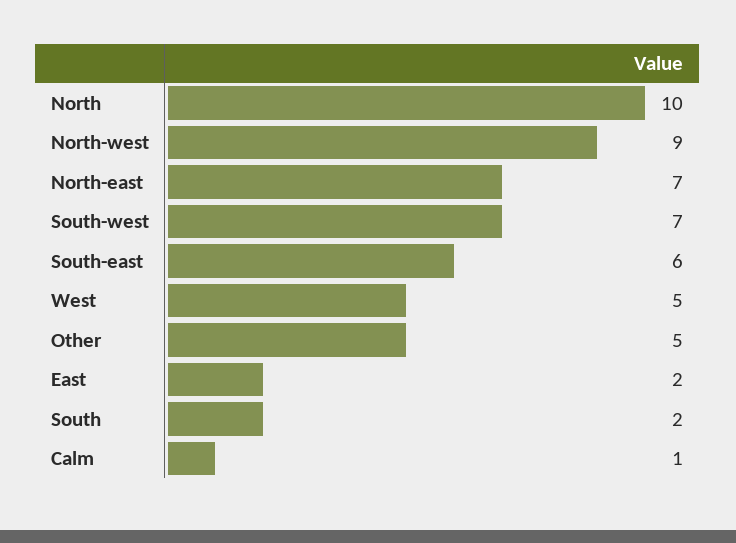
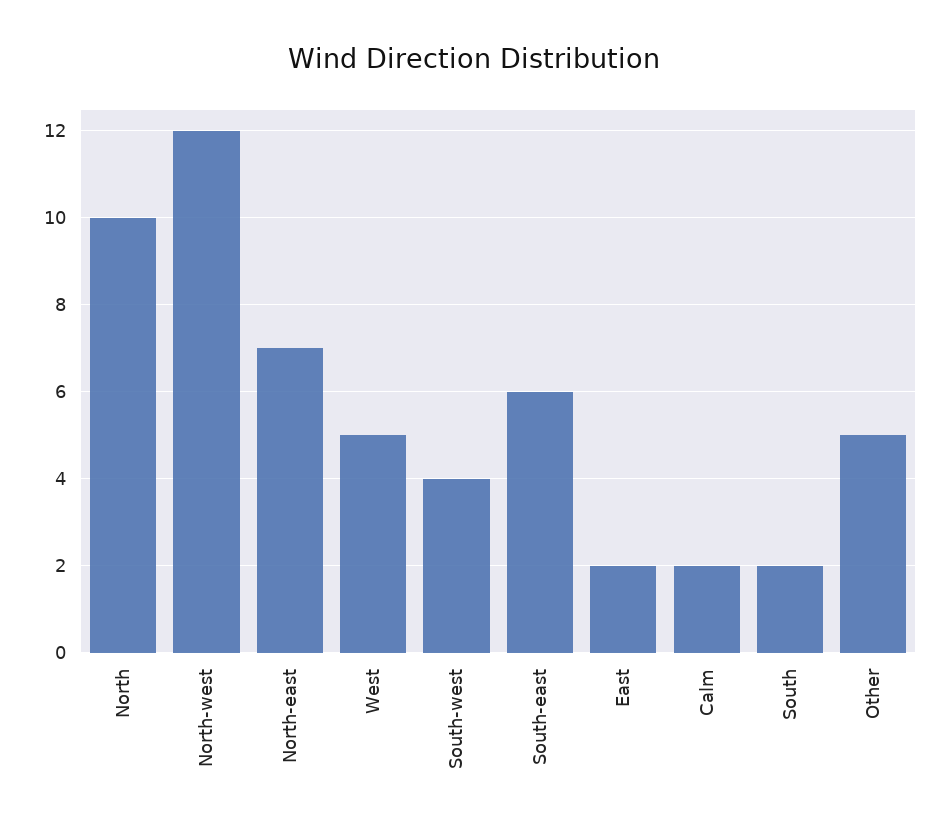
North-west: 9 -> 12
South-west: 7 -> 4
Calm: 1 -> 2

